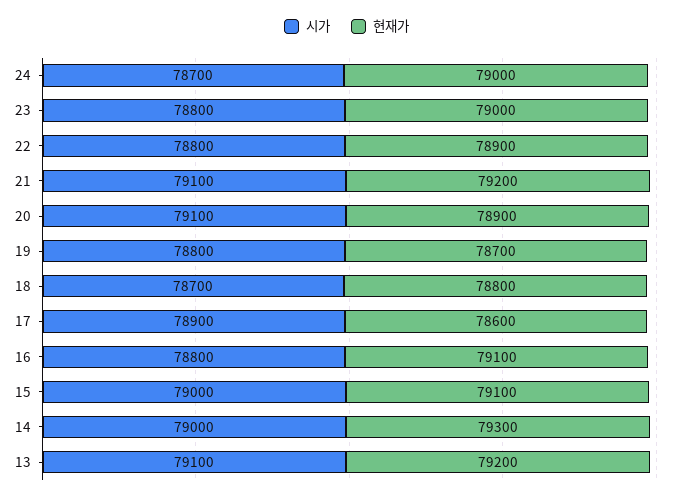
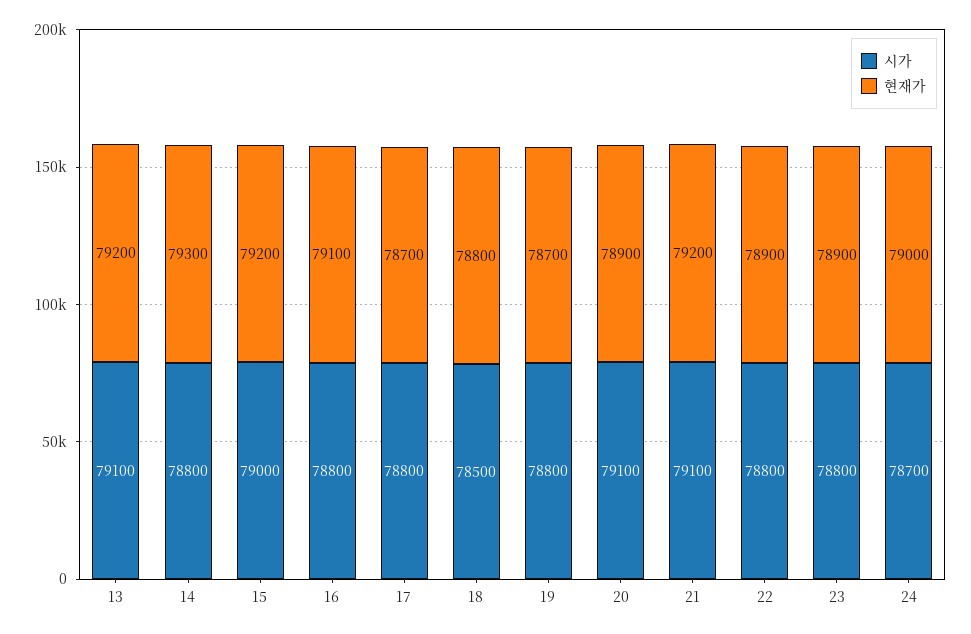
현재가, 23: 79000 -> 78900
시가, 18: 78700 -> 78500
시가, 17: 78900 -> 78800
현재가, 17: 78600 -> 78700
현재가, 15: 79100 -> 79200
시가, 14: 79000 -> 78800

